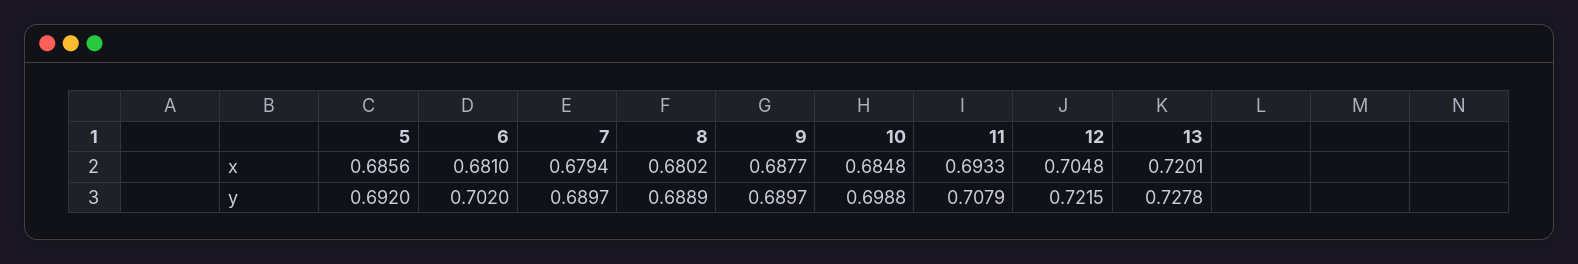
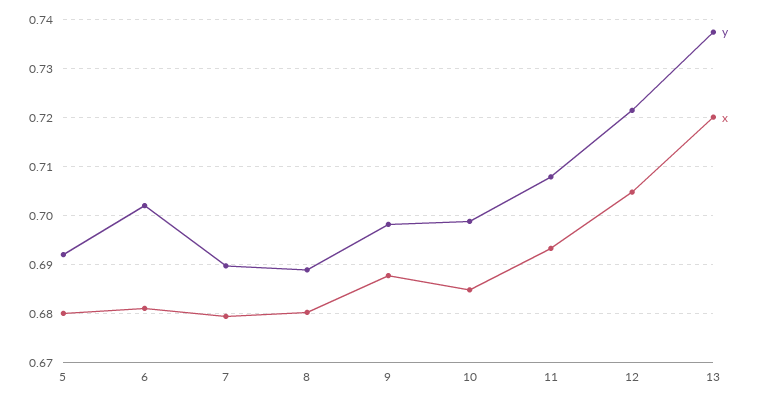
x, 5: 0.6856 -> 0.68
y, 9: 0.6897 -> 0.698
y, 13: 0.7278 -> 0.738

